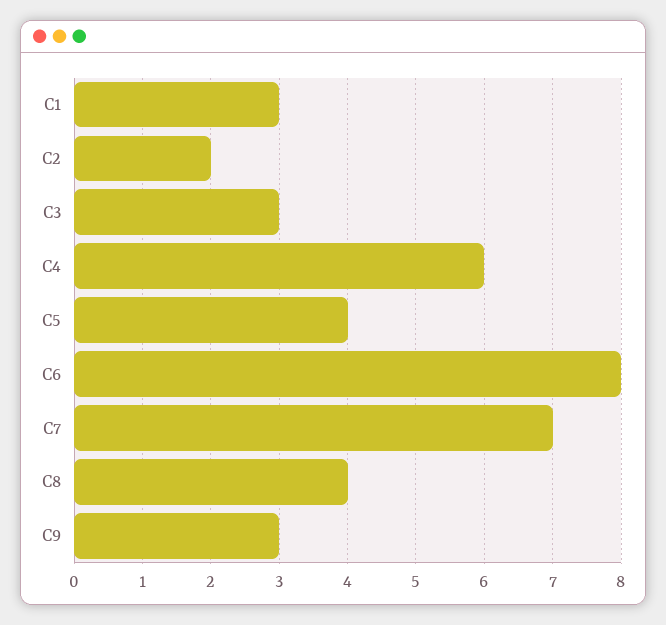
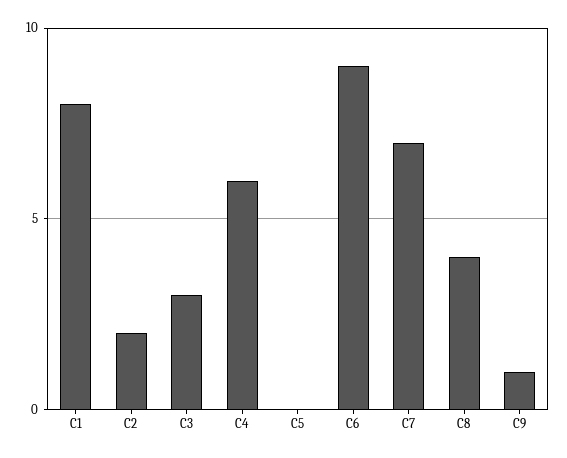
C1: 3 -> 8
C5: 4 -> 0
C6: 8 -> 9
C9: 3 -> 1

